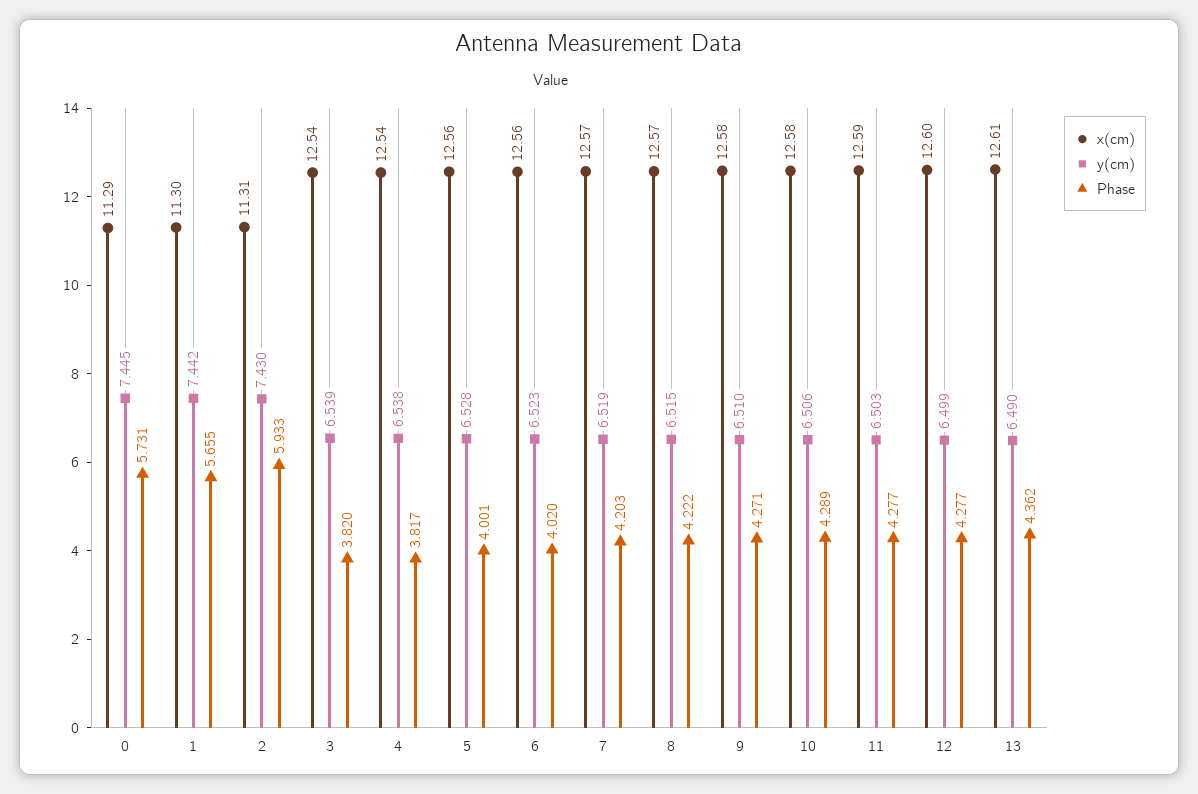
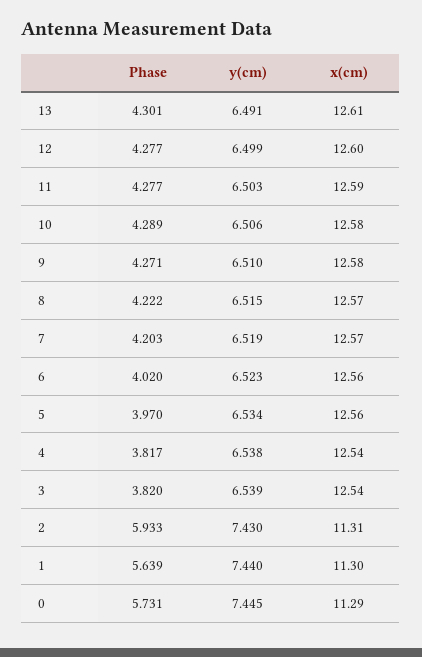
y(cm), 1: 7.442 -> 7.44
Phase, 1: 5.655 -> 5.639
y(cm), 5: 6.528 -> 6.534
Phase, 5: 4.001 -> 3.97
y(cm), 13: 6.49 -> 6.491
Phase, 13: 4.362 -> 4.301

